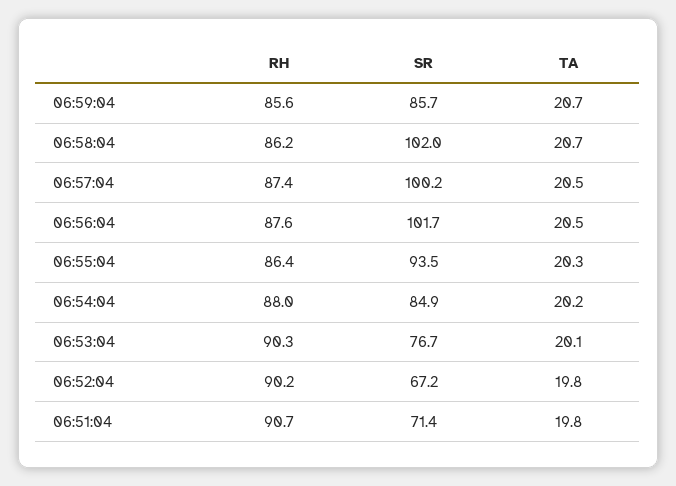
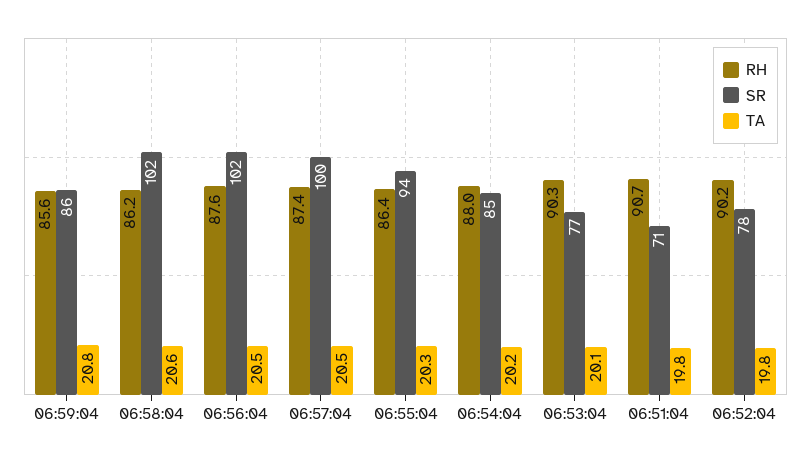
TA, 06:59:04: 20.7 -> 20.8
TA, 06:58:04: 20.7 -> 20.6
SR, 06:52:04: 67.2 -> 78

